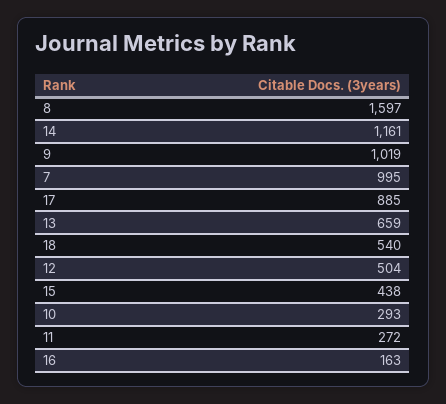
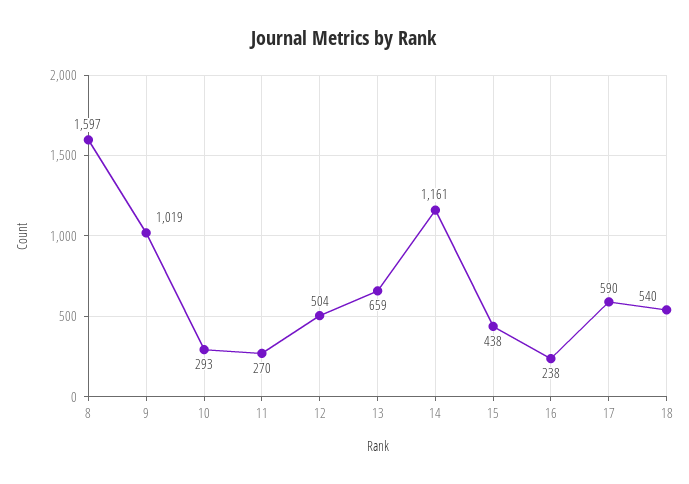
7: 995 -> none
17: 885 -> 590
11: 272 -> 270
16: 163 -> 238

